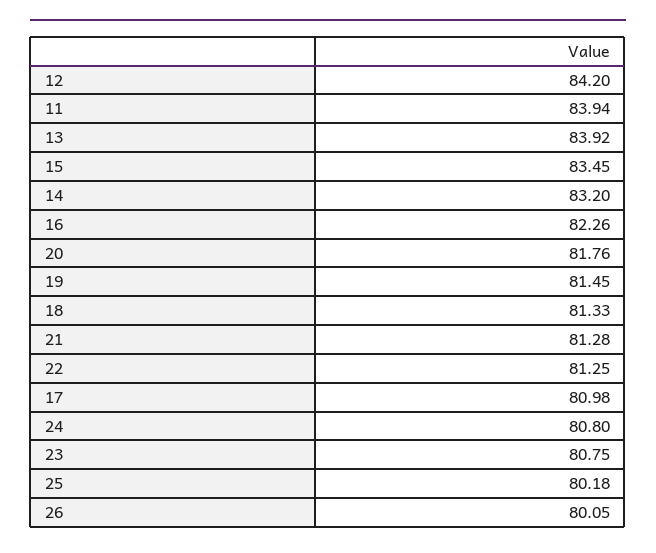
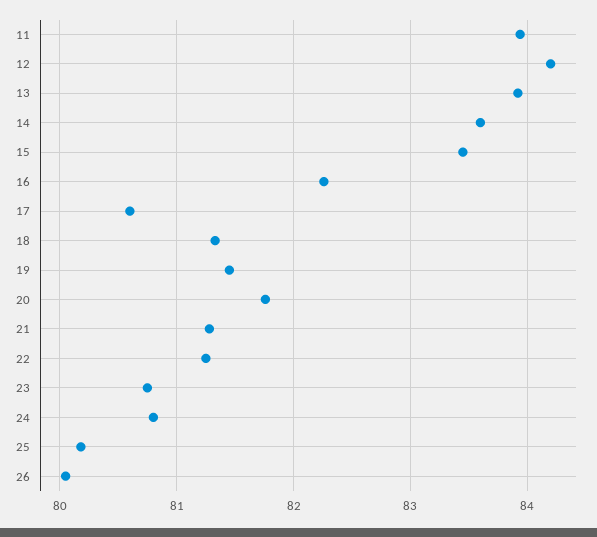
14: 83.2 -> 83.6
17: 80.98 -> 80.6

